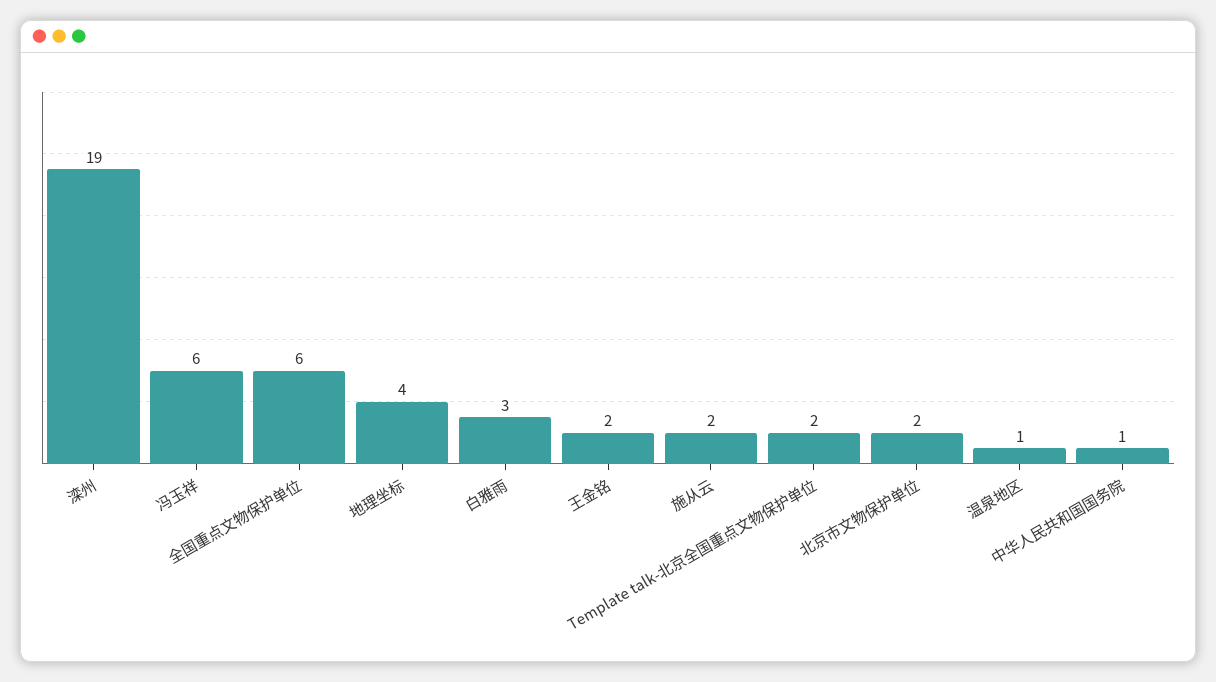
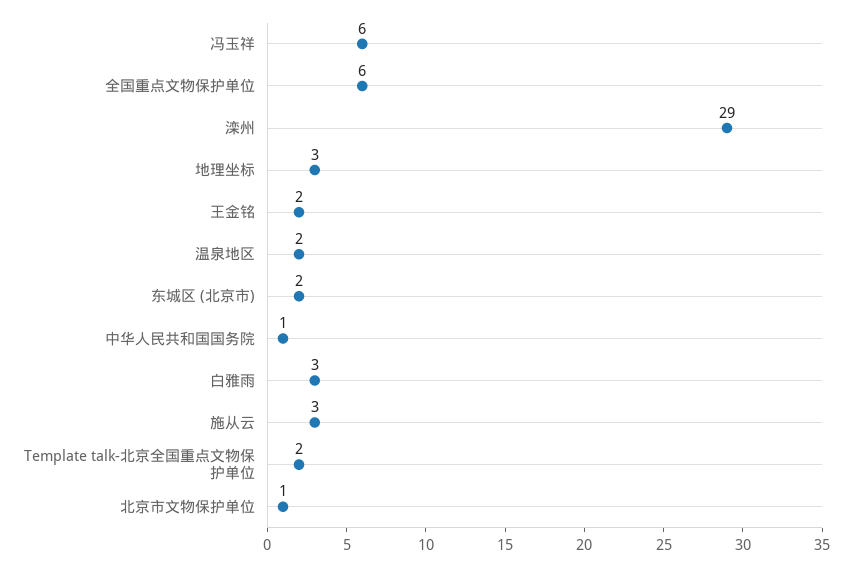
滦州: 19 -> 29
地理坐标: 4 -> 3
施从云: 2 -> 3
北京市文物保护单位: 2 -> 1
温泉地区: 1 -> 2
东城区 (北京市): none -> 2

